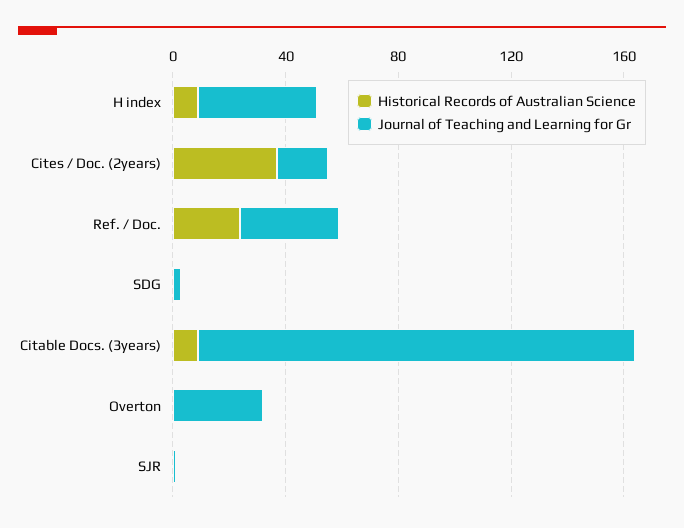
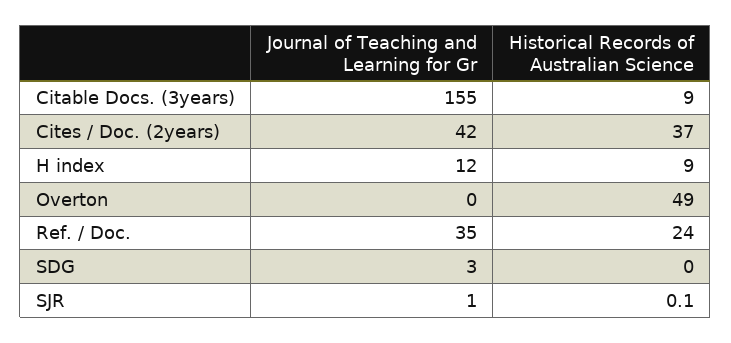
Journal of Teaching and Learning for Gr, H index: 40 -> 12
Journal of Teaching and Learning for Gr, Cites / Doc. (2years): 20 -> 42
Historical Records of Australian Science, Overton: 0 -> 49
Journal of Teaching and Learning for Gr, Overton: 30 -> 0

